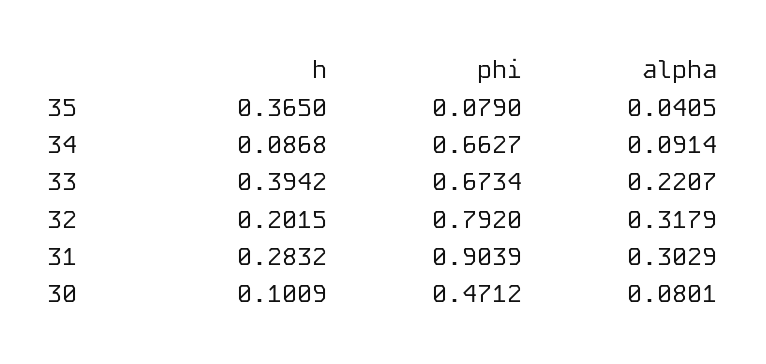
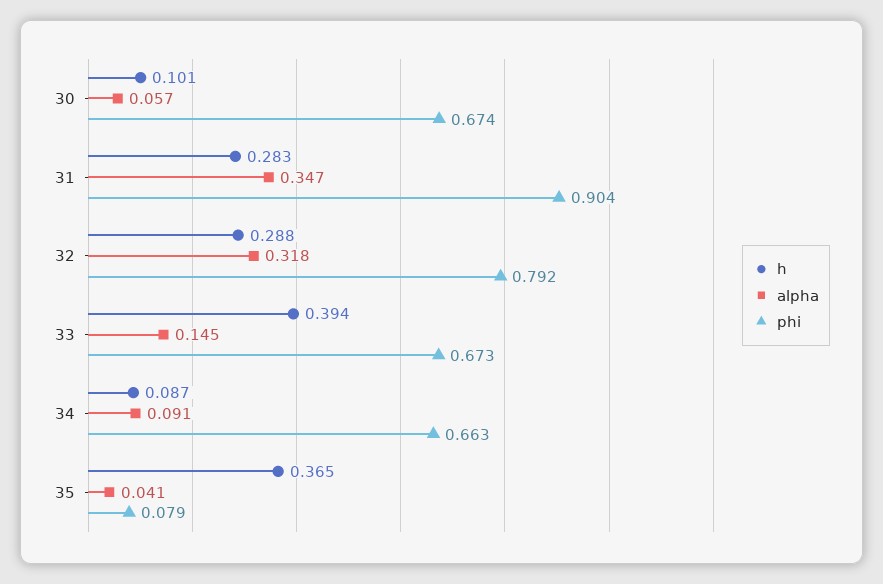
alpha, 33: 0.2207 -> 0.145
h, 32: 0.2015 -> 0.288
alpha, 31: 0.3029 -> 0.347
phi, 30: 0.4712 -> 0.674
alpha, 30: 0.0801 -> 0.057

